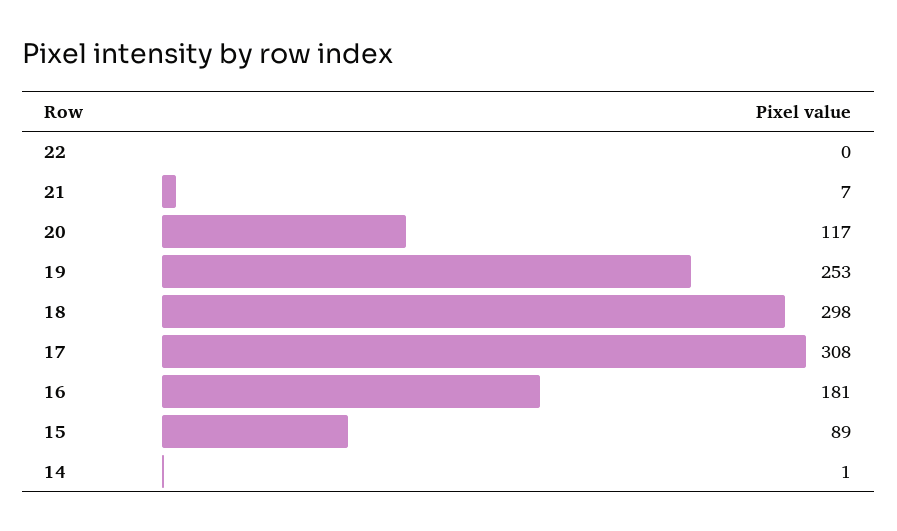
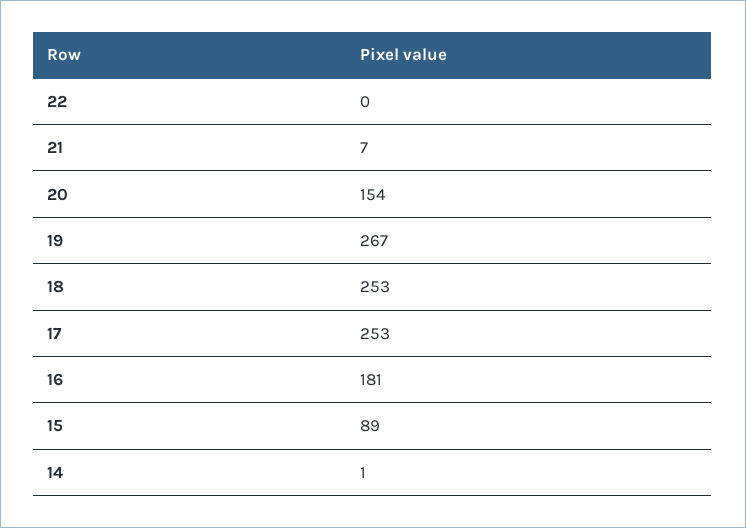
20: 117 -> 154
19: 253 -> 267
18: 298 -> 253
17: 308 -> 253

